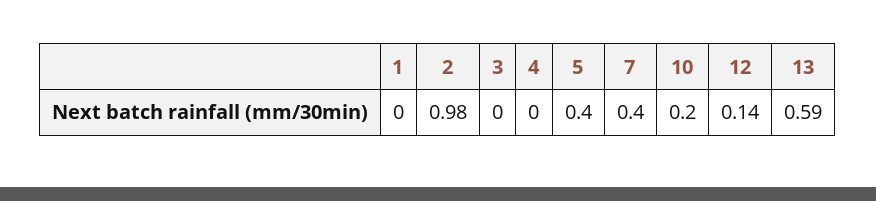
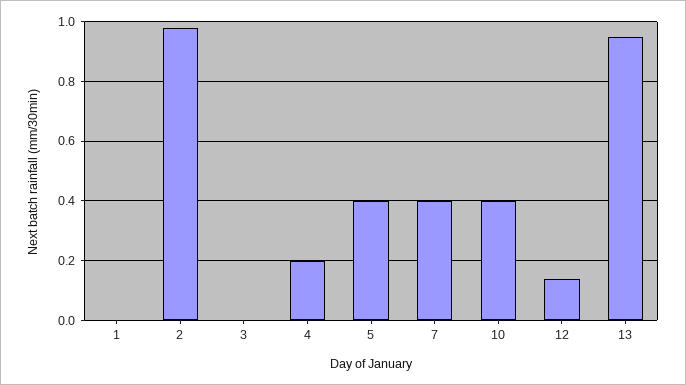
4: 0 -> 0.2
10: 0.2 -> 0.4
13: 0.59 -> 0.95

